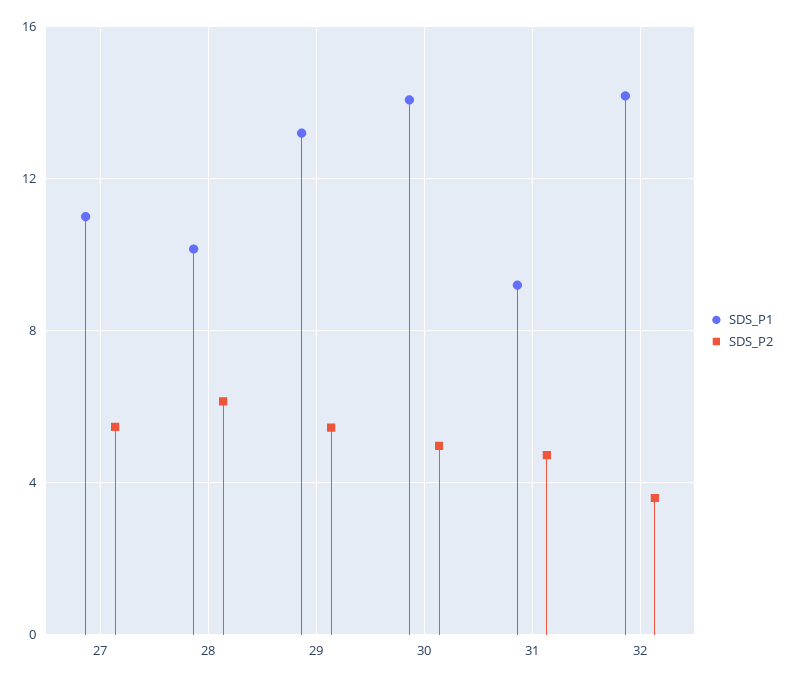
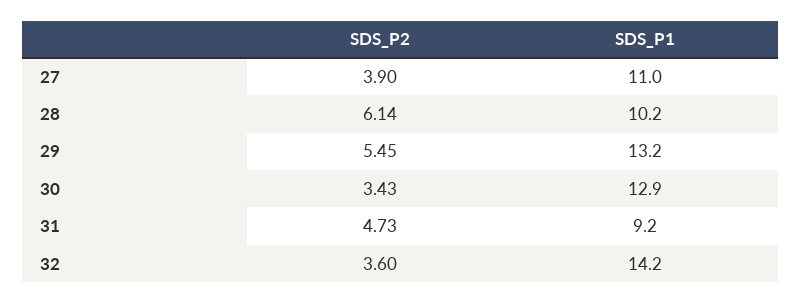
SDS_P2, 27: 5.5 -> 3.9
SDS_P1, 30: 14 -> 12.9
SDS_P2, 30: 5 -> 3.43

